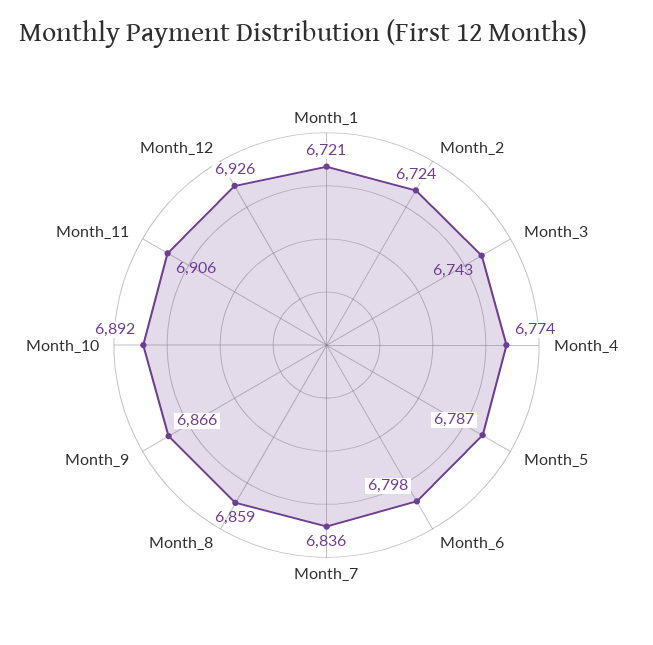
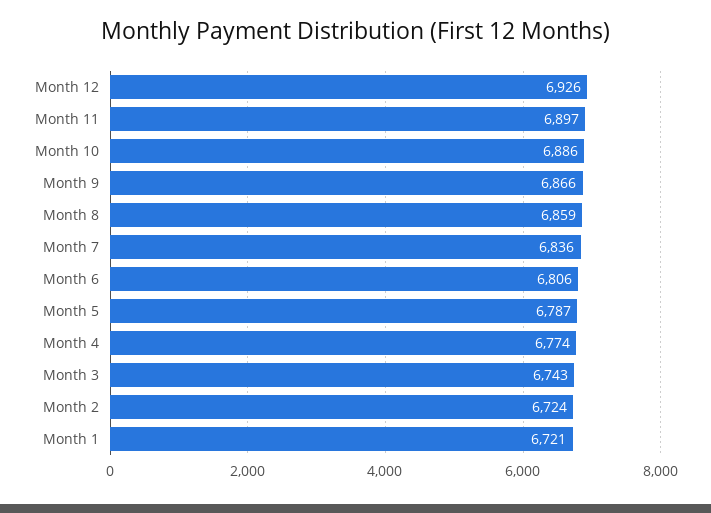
Month_6: 6798 -> 6806
Month_10: 6892 -> 6886
Month_11: 6906 -> 6897

